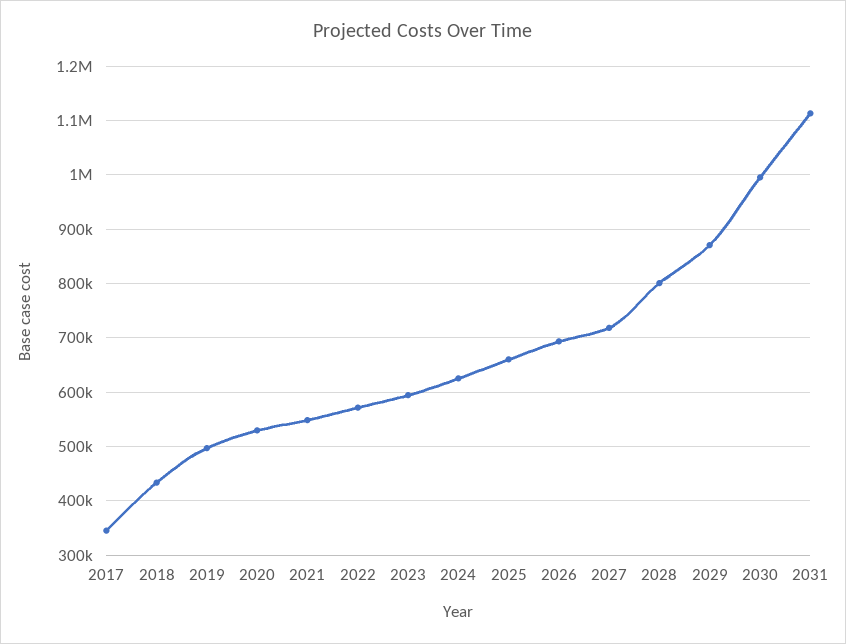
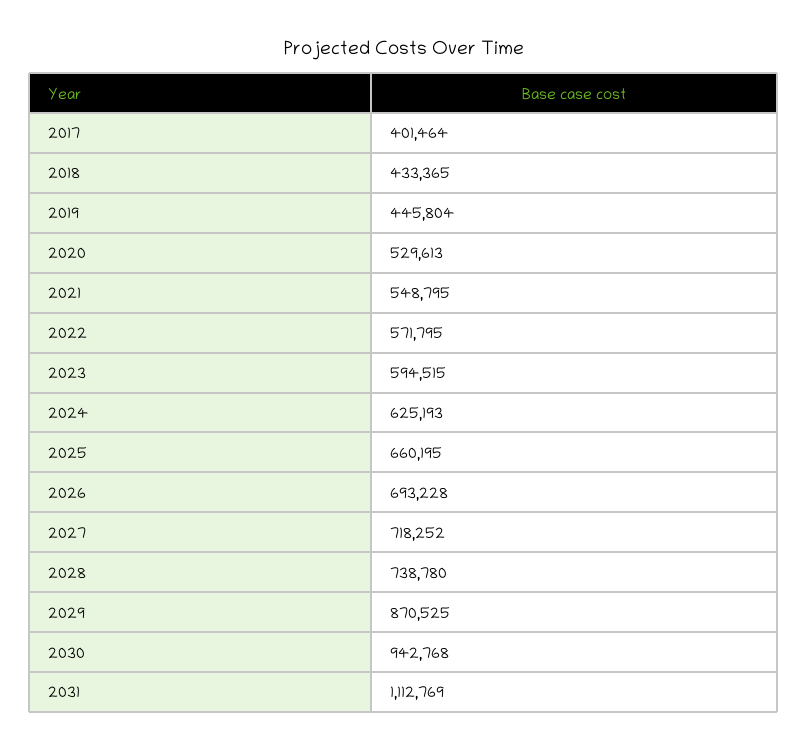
2017: 340000 -> 401464
2019: 500000 -> 445804
2028: 800000 -> 738780
2030: 1000000 -> 942768

